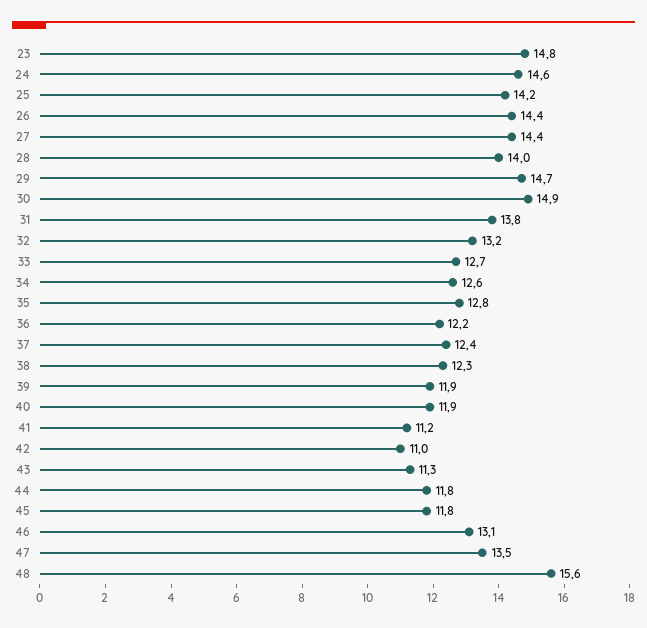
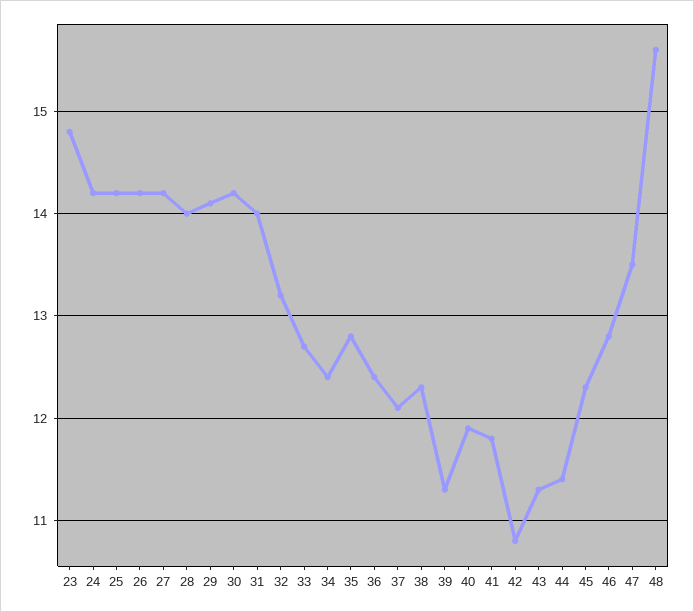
24: 14.6 -> 14.2
26: 14.4 -> 14.2
27: 14.4 -> 14.2
29: 14.7 -> 14.1
30: 14.9 -> 14.2
31: 13.8 -> 14
34: 12.6 -> 12.4
36: 12.2 -> 12.4
37: 12.4 -> 12.1
39: 11.9 -> 11.3
41: 11.2 -> 11.8
42: 11 -> 10.8
44: 11.8 -> 11.4
45: 11.8 -> 12.3
46: 13.1 -> 12.8

